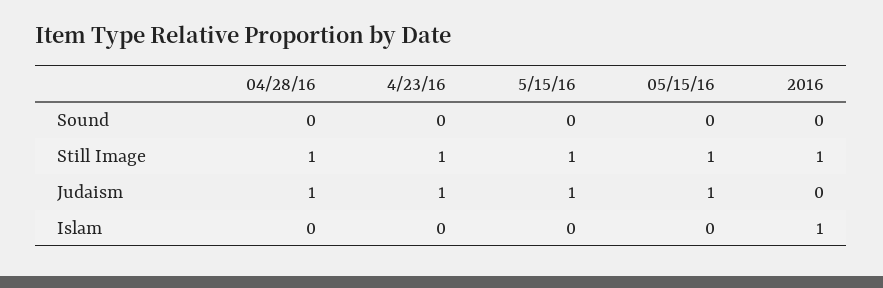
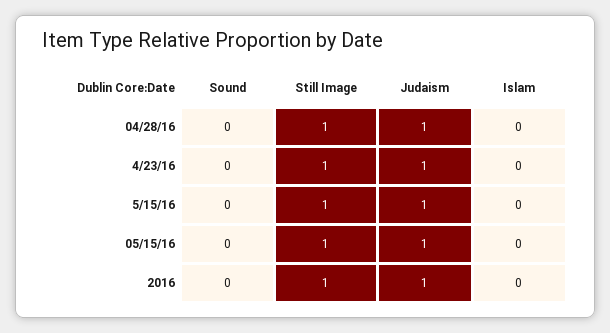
2016, Judaism: 0 -> 1
2016, Islam: 1 -> 0

